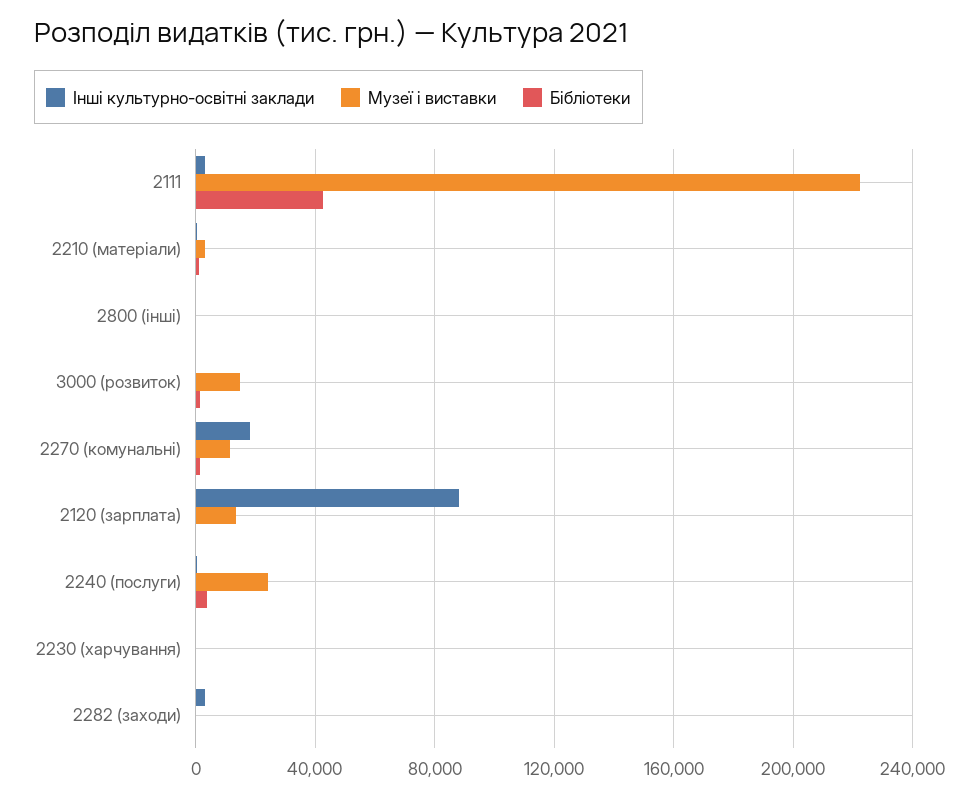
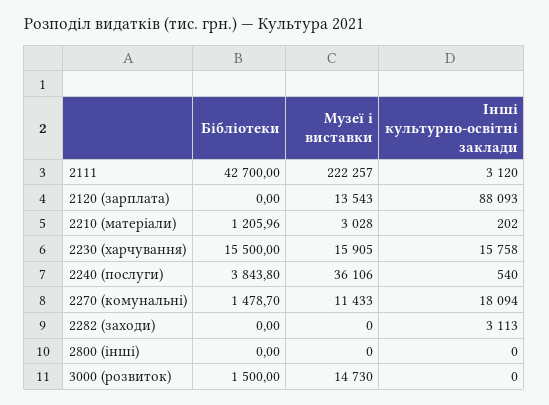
Музеї і виставки, 2240 (послуги): 25000 -> 36106
Інші культурно-освітні заклади, 2230 (харчування): 0 -> 15758
Музеї і виставки, 2230 (харчування): 0 -> 15905
Бібліотеки, 2230 (харчування): 0 -> 15500

